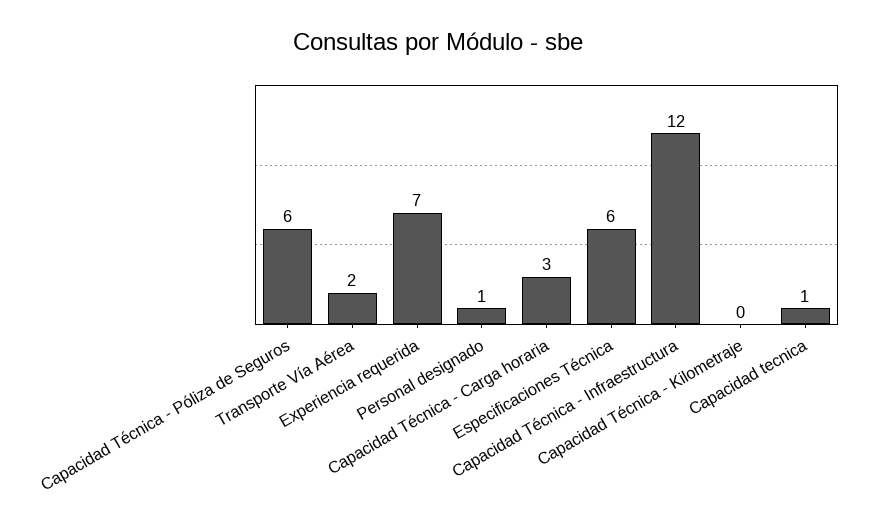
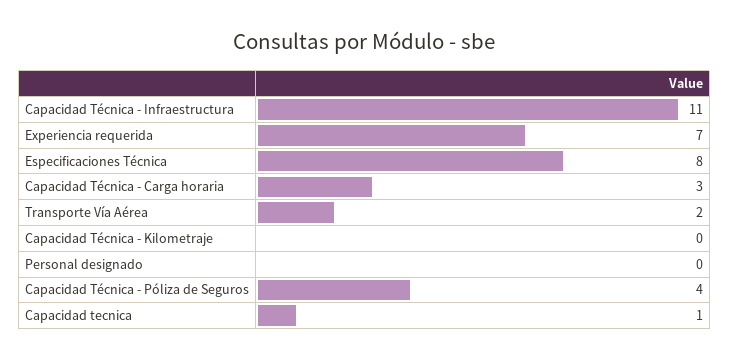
Capacidad Técnica - Póliza de Seguros: 6 -> 4
Personal designado: 1 -> 0
Especificaciones Técnica: 6 -> 8
Capacidad Técnica - Infraestructura: 12 -> 11

